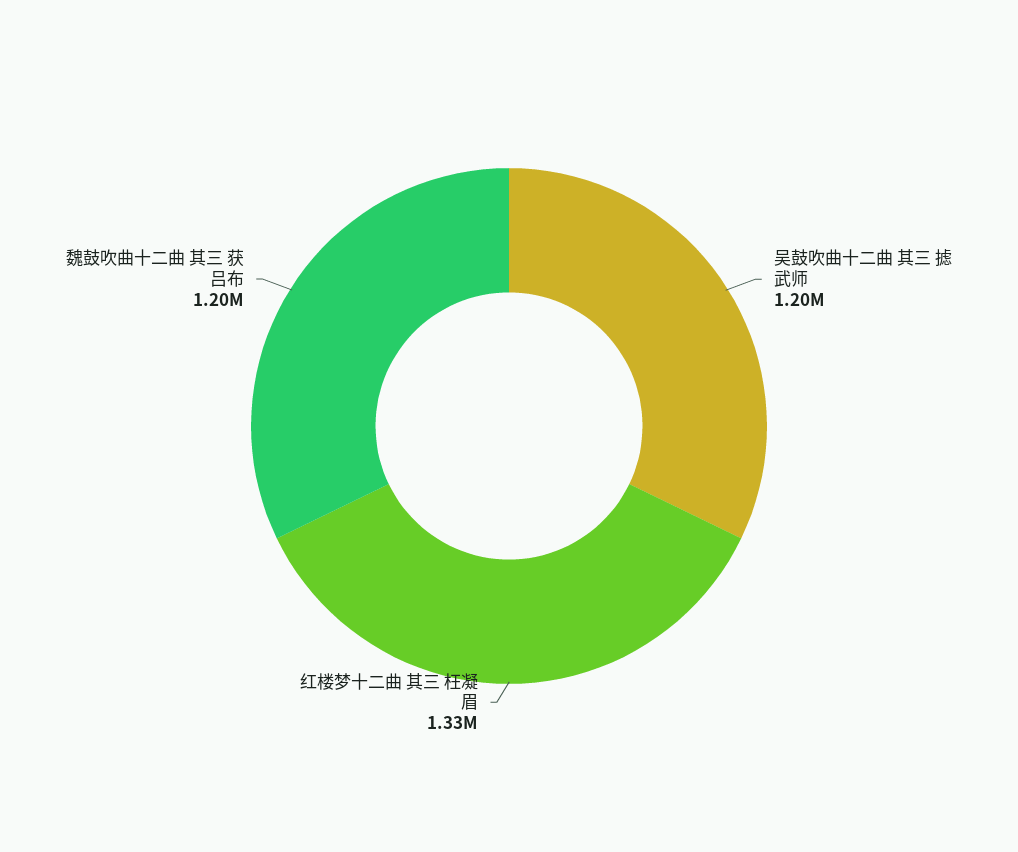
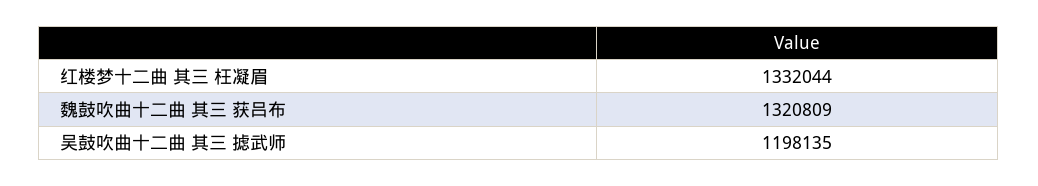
魏鼓吹曲十二曲 其三 获吕布: 1200000 -> 1320809

